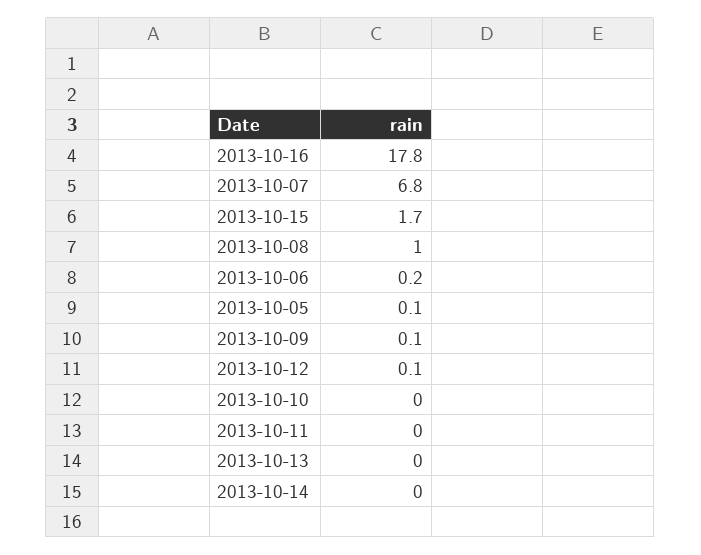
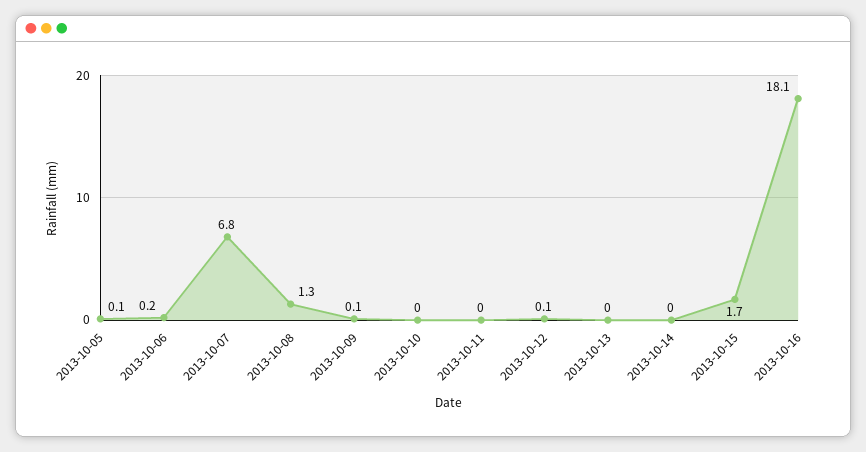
2013-10-16: 17.8 -> 18.1
2013-10-08: 1 -> 1.3

